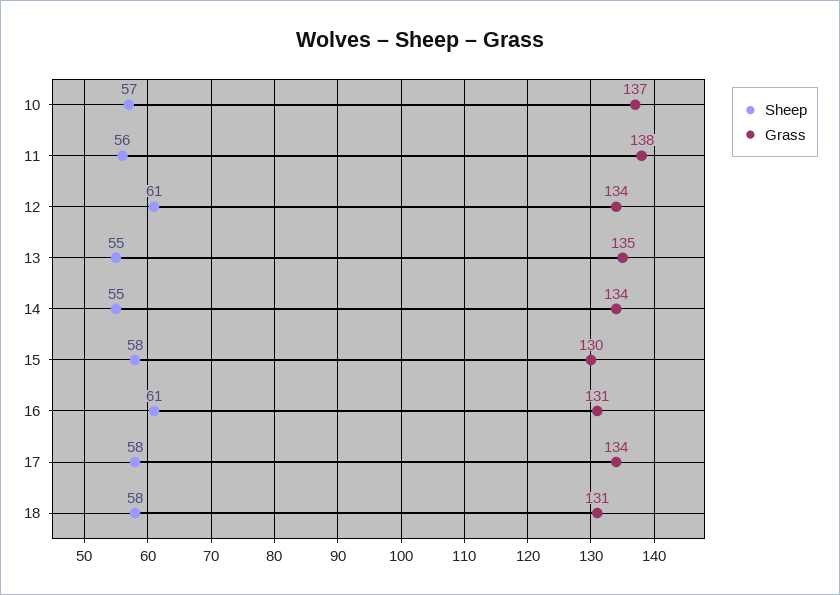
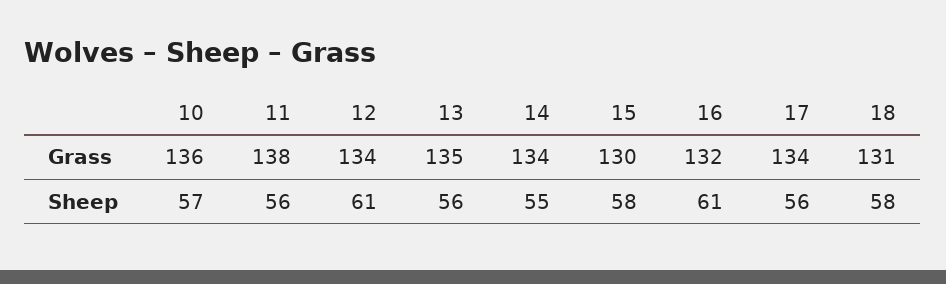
Grass, 10: 137 -> 136
Sheep, 13: 55 -> 56
Grass, 16: 131 -> 132
Sheep, 17: 58 -> 56

